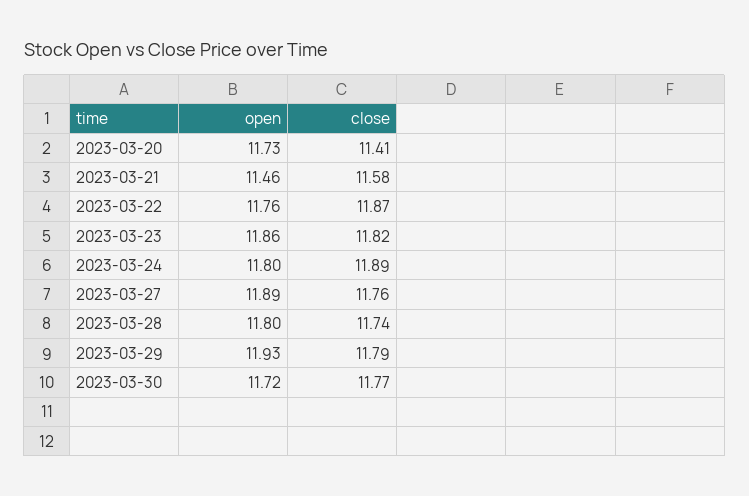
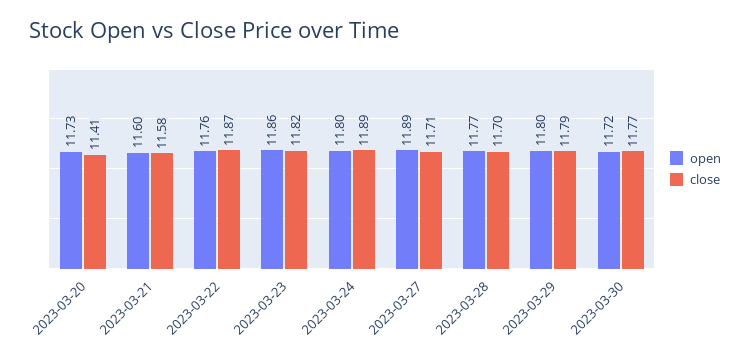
open, 2023-03-21: 11.46 -> 11.6
close, 2023-03-27: 11.76 -> 11.71
open, 2023-03-28: 11.8 -> 11.77
close, 2023-03-28: 11.74 -> 11.7
open, 2023-03-29: 11.93 -> 11.8

